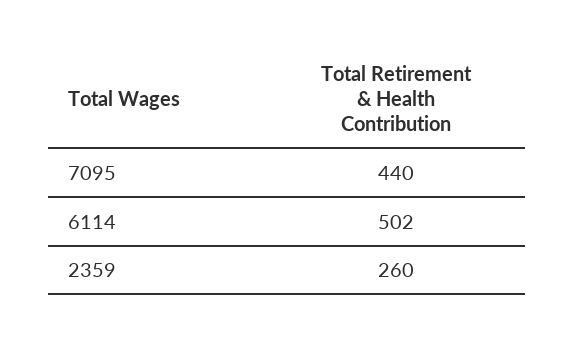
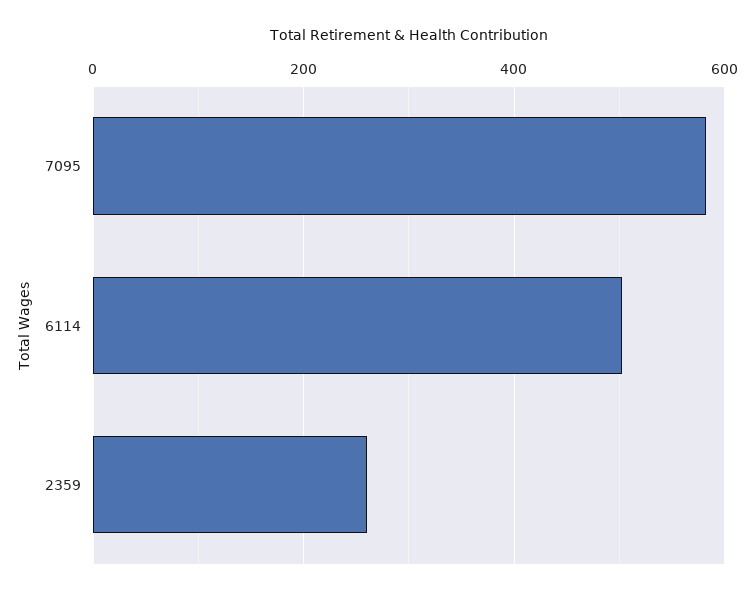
7095: 440 -> 580

